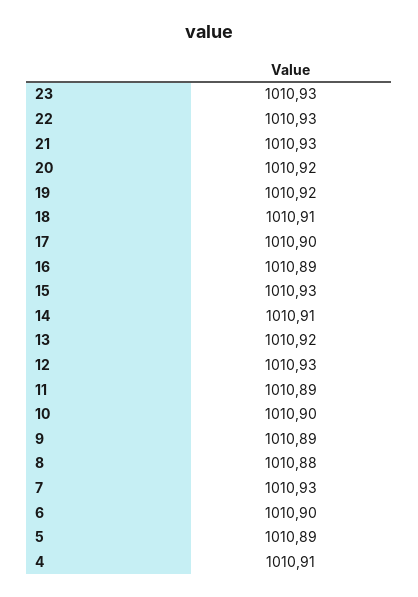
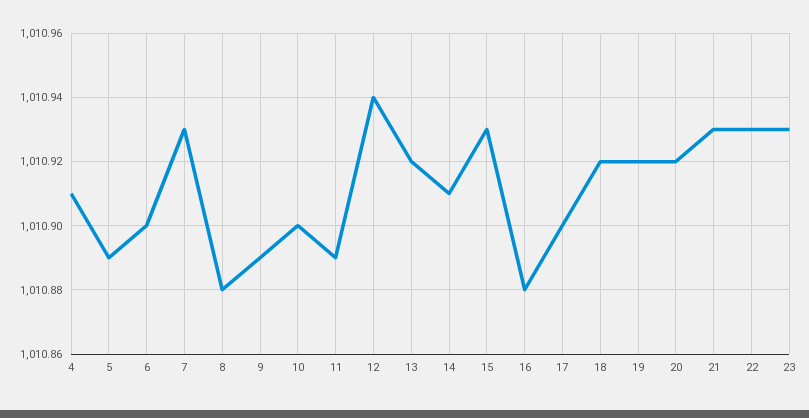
18: 1010.91 -> 1010.92
16: 1010.89 -> 1010.88
12: 1010.93 -> 1010.94

